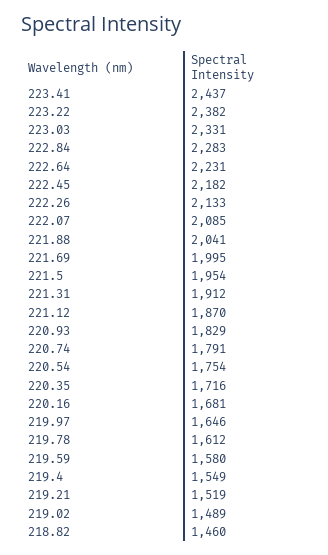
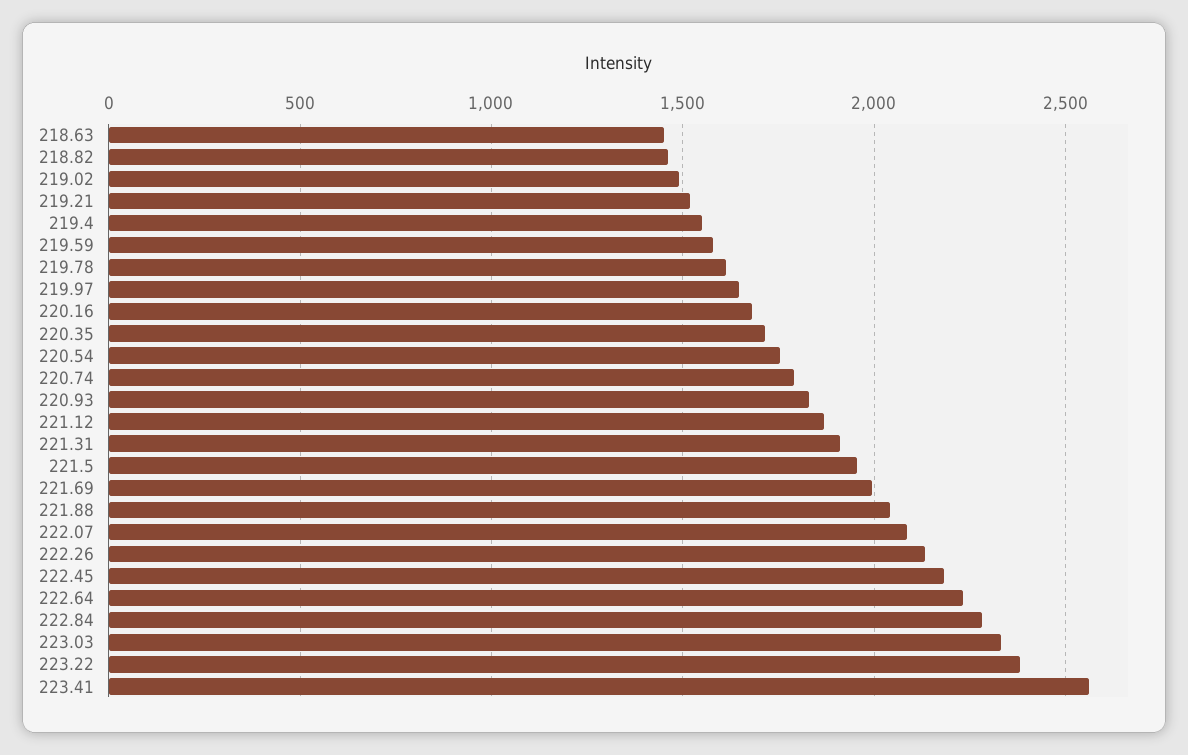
223.41: 2437 -> 2550
218.63: none -> 1450

